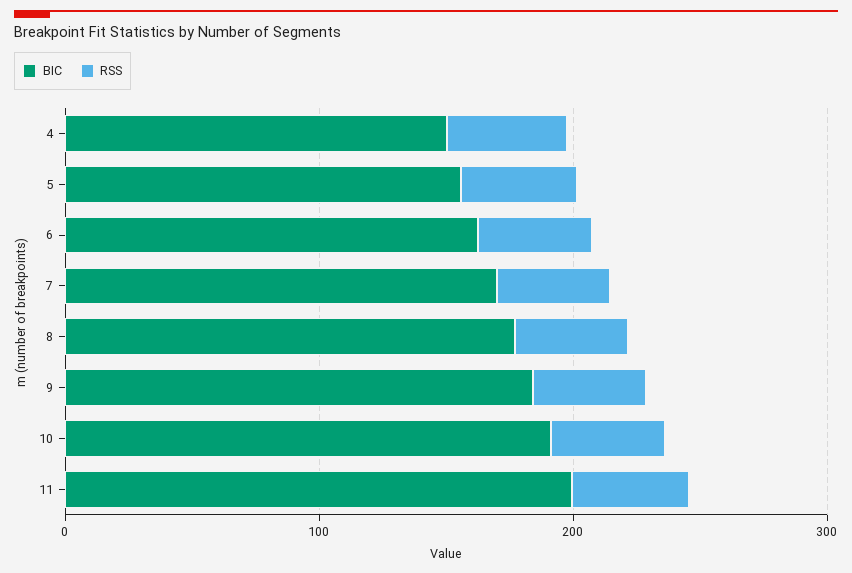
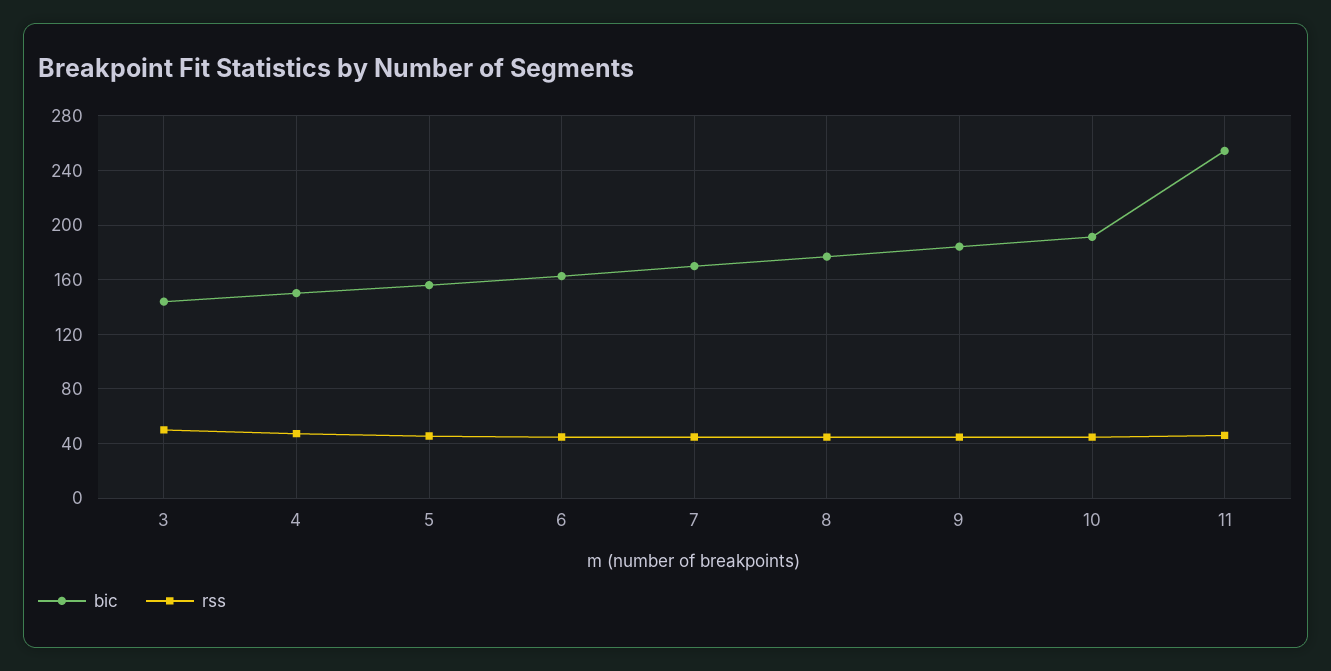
BIC, 11: 200 -> 255
BIC, 3: none -> 145
RSS, 3: none -> 50

